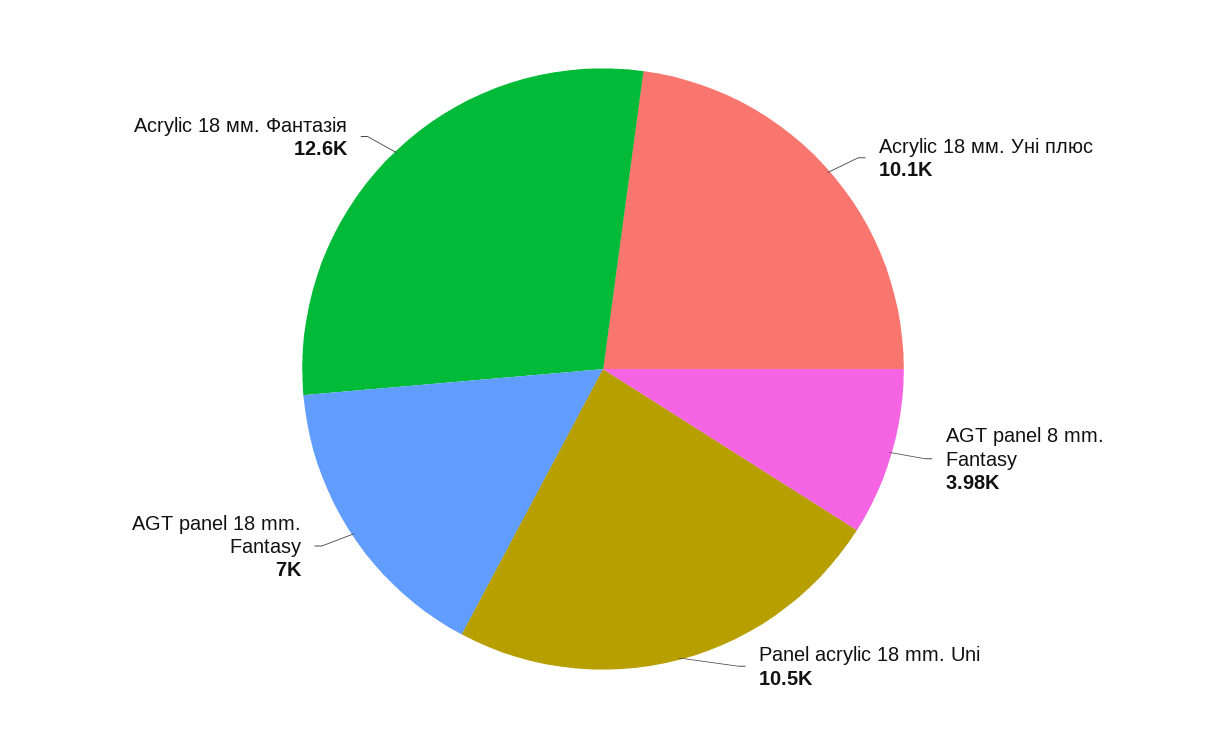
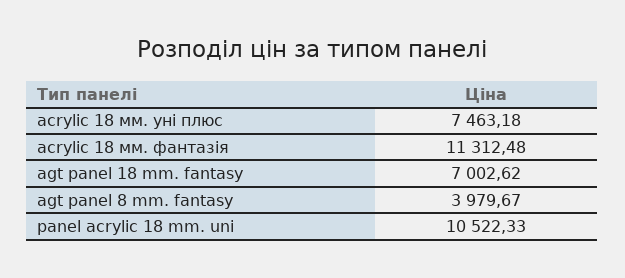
Acrylic 18 мм. Уні плюс: 10100 -> 7463.18
Acrylic 18 мм. Фантазія: 12600 -> 11312.48

